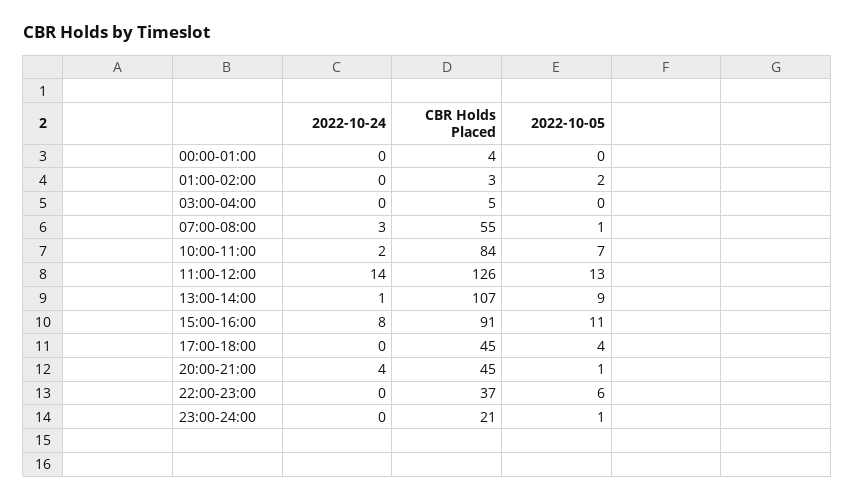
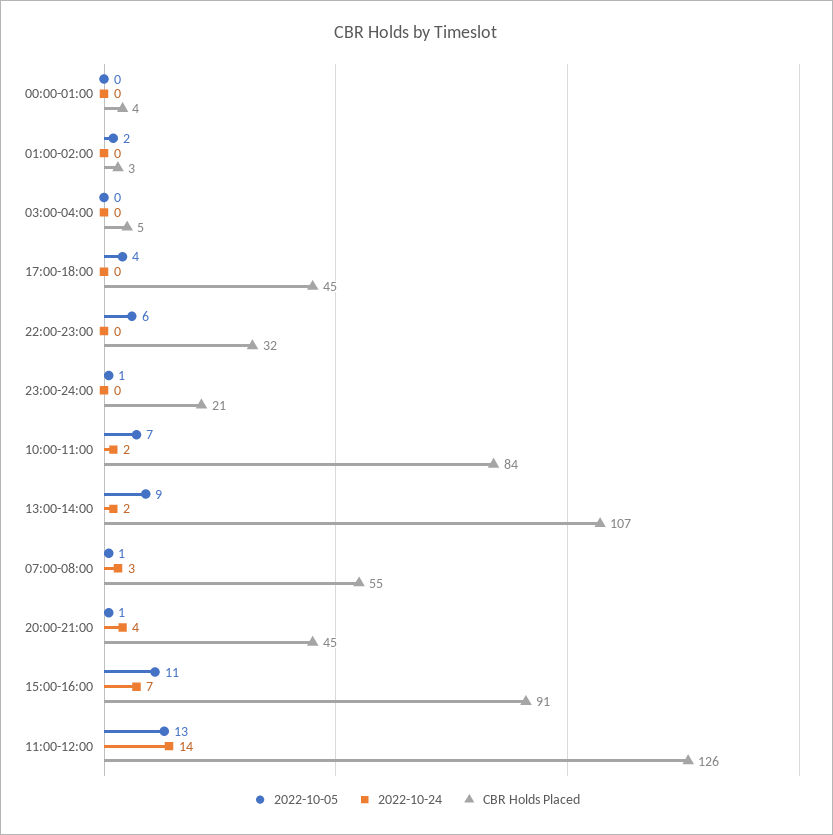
2022-10-24, 13:00-14:00: 1 -> 2
2022-10-24, 15:00-16:00: 8 -> 7
CBR Holds Placed, 22:00-23:00: 37 -> 32

